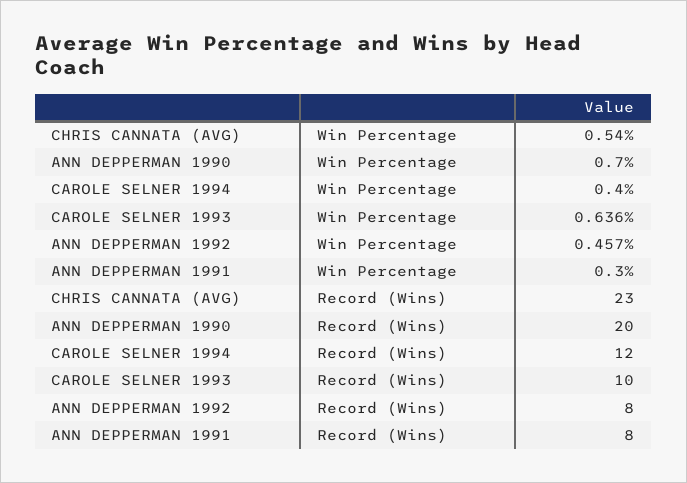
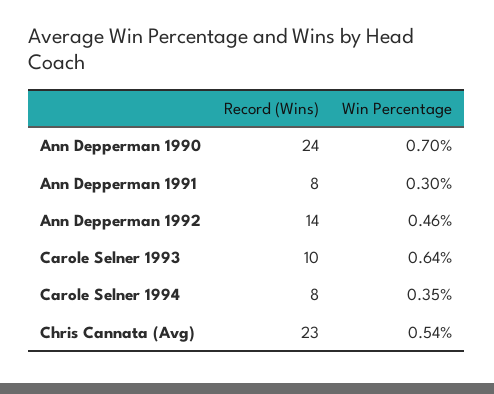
CAROLE SELNER 1994, Win Percentage: 0.4 -> 0.35
ANN DEPPERMAN 1990, Record (Wins): 20 -> 24
CAROLE SELNER 1994, Record (Wins): 12 -> 8
ANN DEPPERMAN 1992, Record (Wins): 8 -> 14

